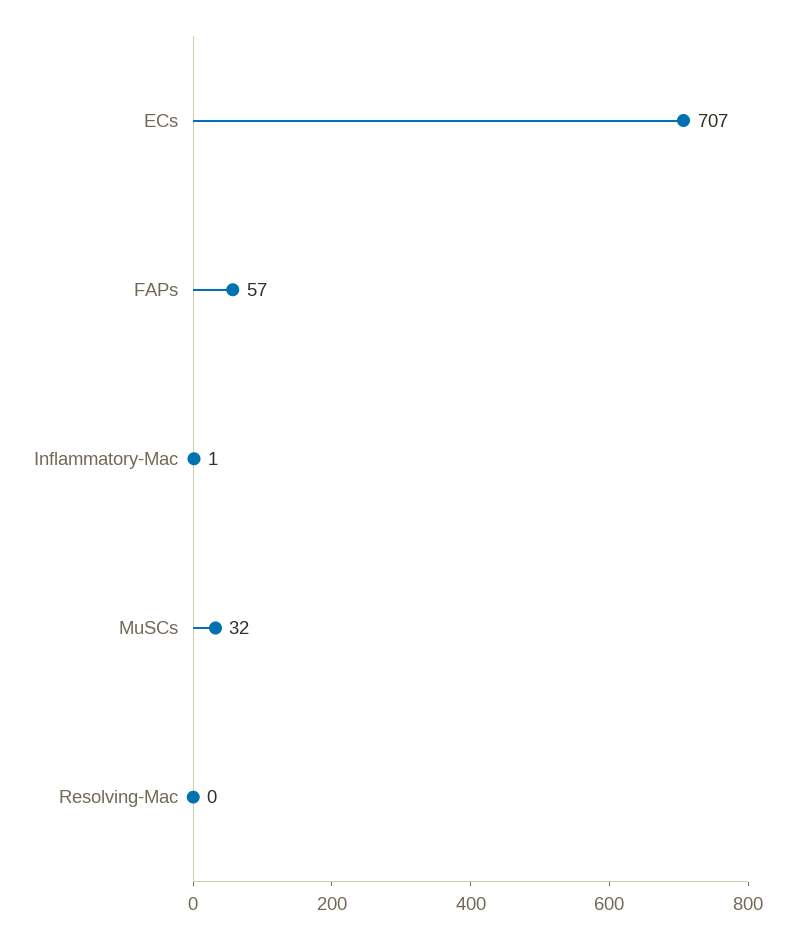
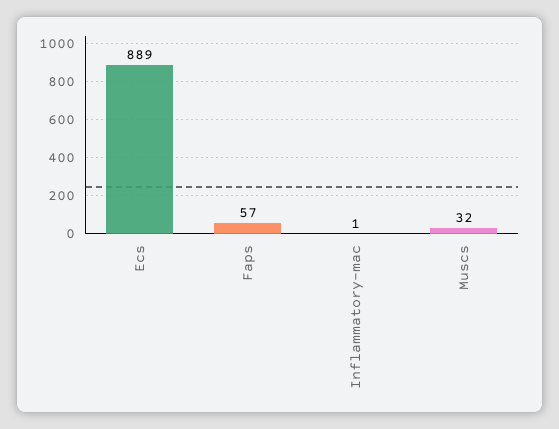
ECs: 707 -> 889
Resolving-Mac: 0 -> none

